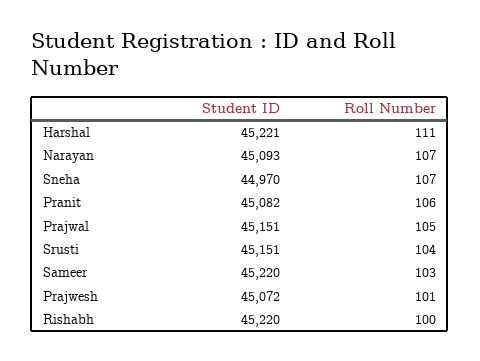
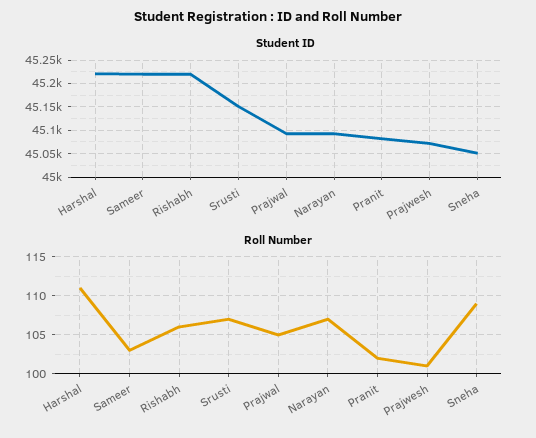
Student ID, Sneha: 44970 -> 45050
Roll Number, Sneha: 107 -> 109
Roll Number, Pranit: 106 -> 102
Student ID, Prajwal: 45151 -> 45100
Roll Number, Srusti: 104 -> 107
Roll Number, Rishabh: 100 -> 106

